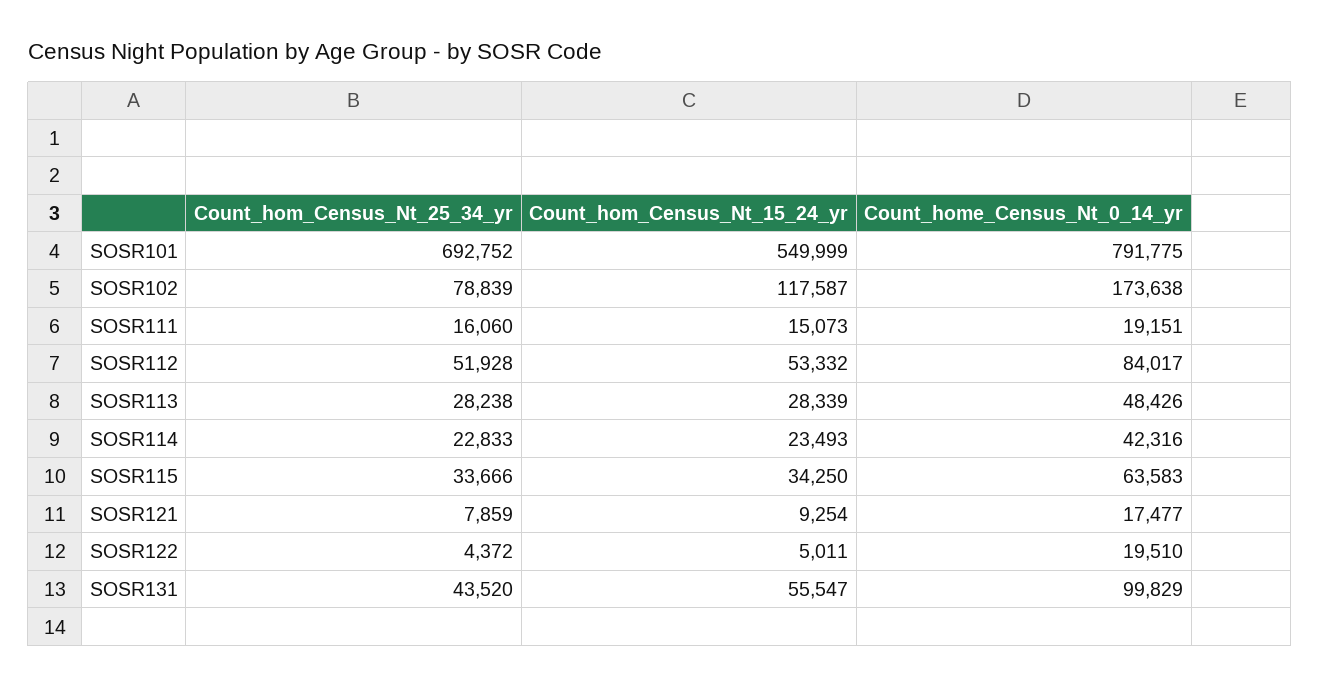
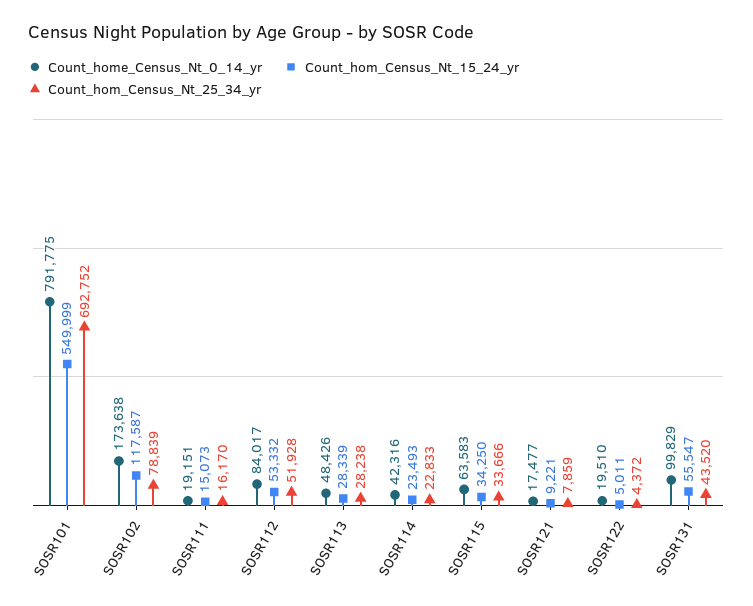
Count_hom_Census_Nt_25_34_yr, SOSR111: 16060 -> 16170
Count_hom_Census_Nt_15_24_yr, SOSR121: 9254 -> 9221

